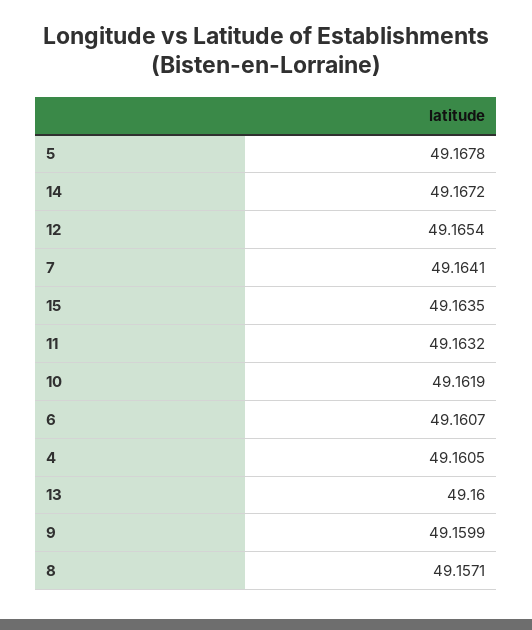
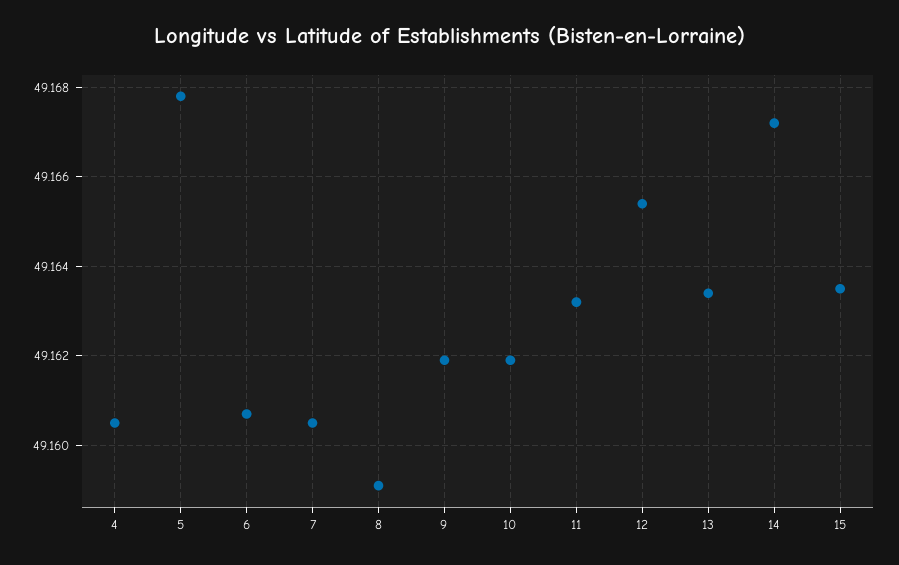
7: 49.1641 -> 49.1605
13: 49.16 -> 49.1635
9: 49.1599 -> 49.162
8: 49.1571 -> 49.159

